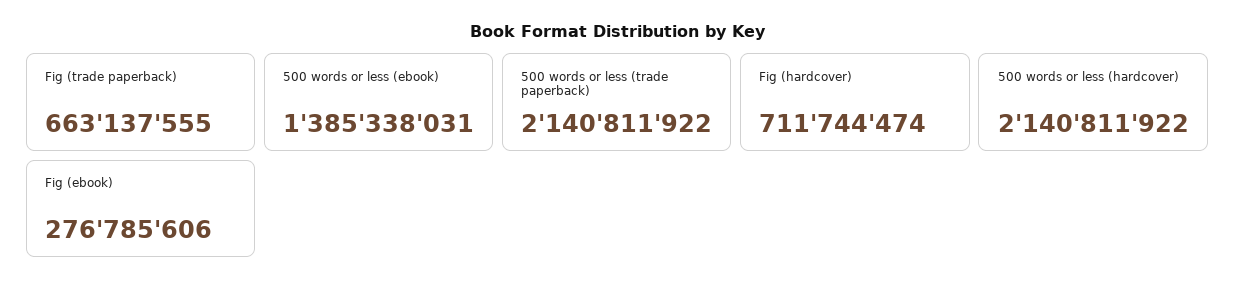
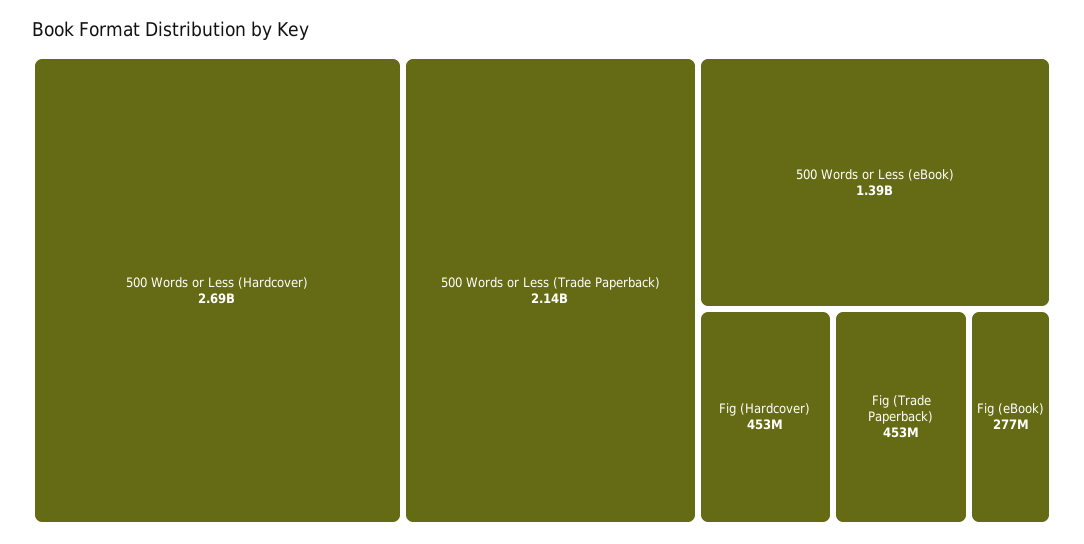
Fig (trade paperback): 663137555 -> 453000000
Fig (hardcover): 711744474 -> 453000000
500 words or less (hardcover): 2140811922 -> 2690000000

